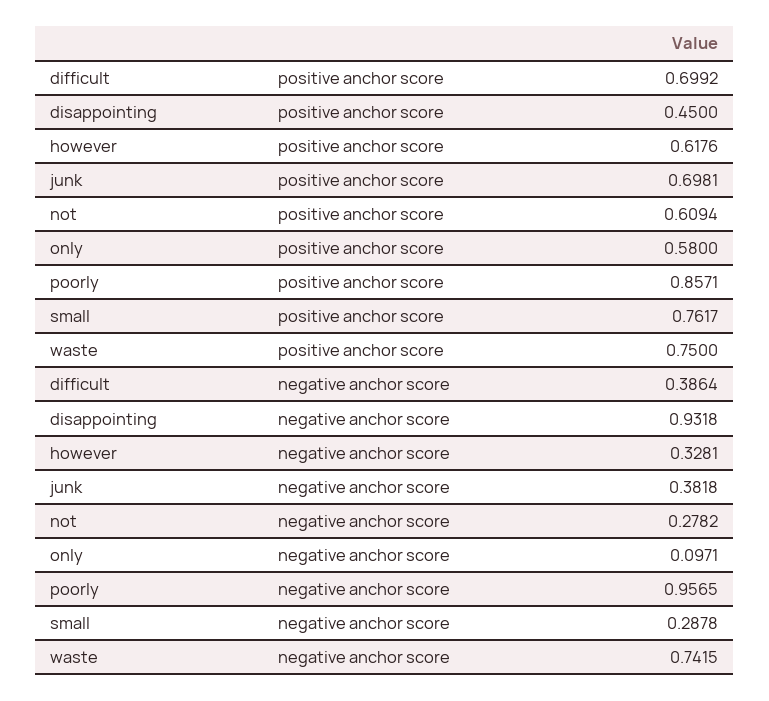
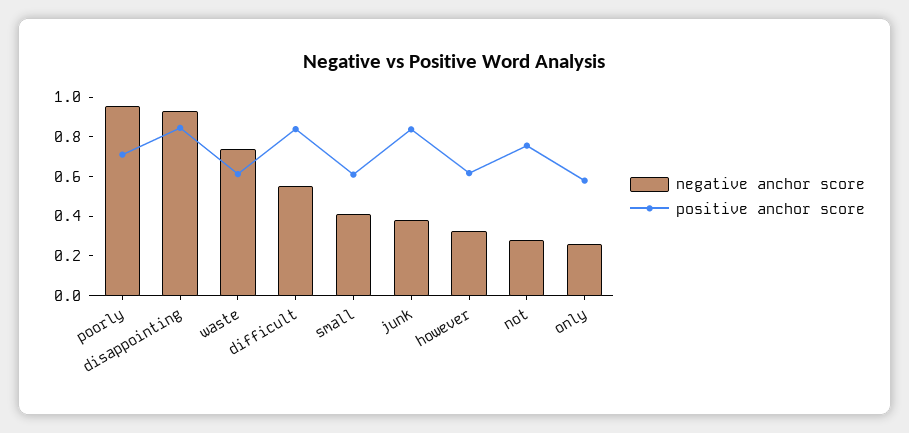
positive anchor score, difficult: 0.6992 -> 0.85
positive anchor score, disappointing: 0.45 -> 0.85
positive anchor score, junk: 0.6981 -> 0.85
positive anchor score, not: 0.6094 -> 0.75
positive anchor score, poorly: 0.8571 -> 0.7
positive anchor score, small: 0.7617 -> 0.6
positive anchor score, waste: 0.75 -> 0.6
negative anchor score, difficult: 0.3864 -> 0.55
negative anchor score, only: 0.0971 -> 0.25
negative anchor score, small: 0.2878 -> 0.4

